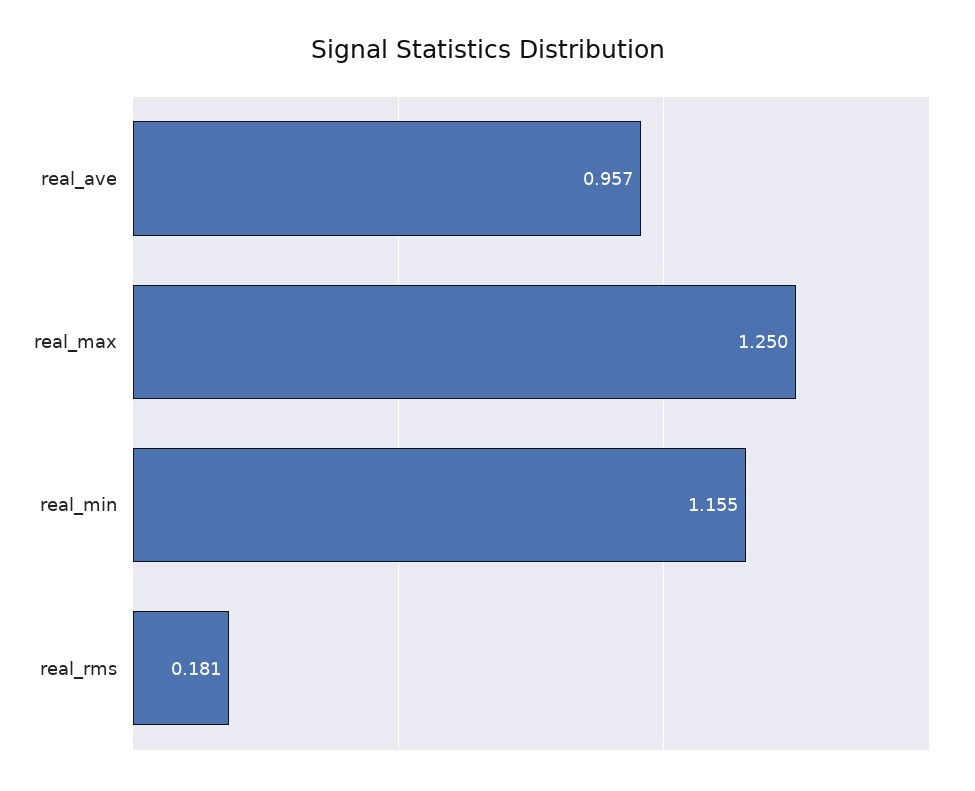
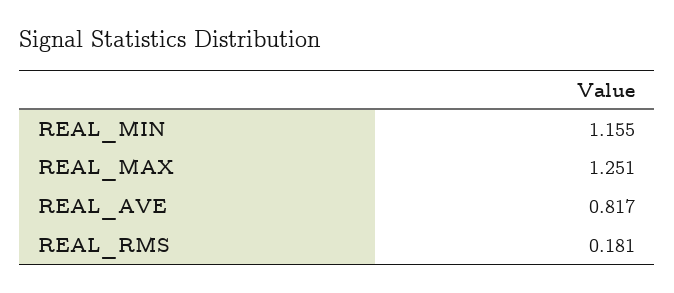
real_ave: 0.957 -> 0.817
real_max: 1.25 -> 1.251

